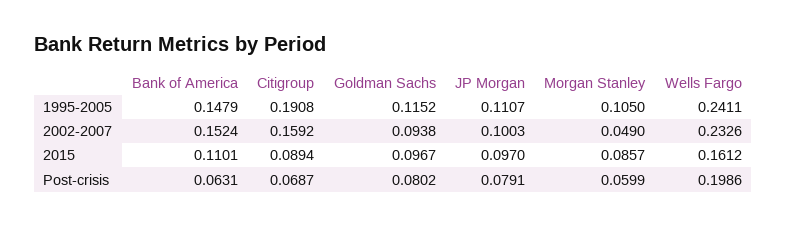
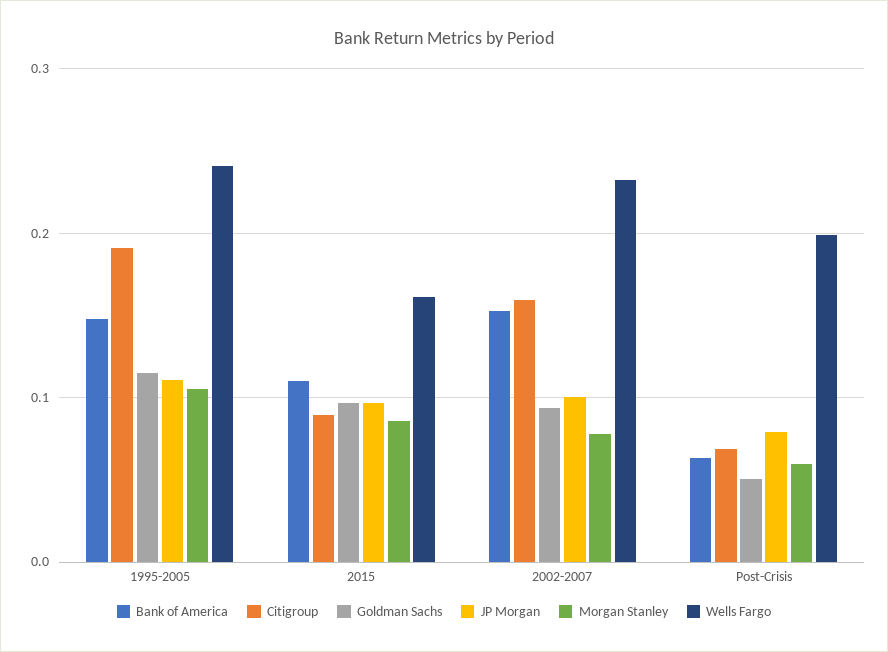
Morgan Stanley, 2002-2007: 0.049 -> 0.08
Goldman Sachs, Post-crisis: 0.0802 -> 0.05

